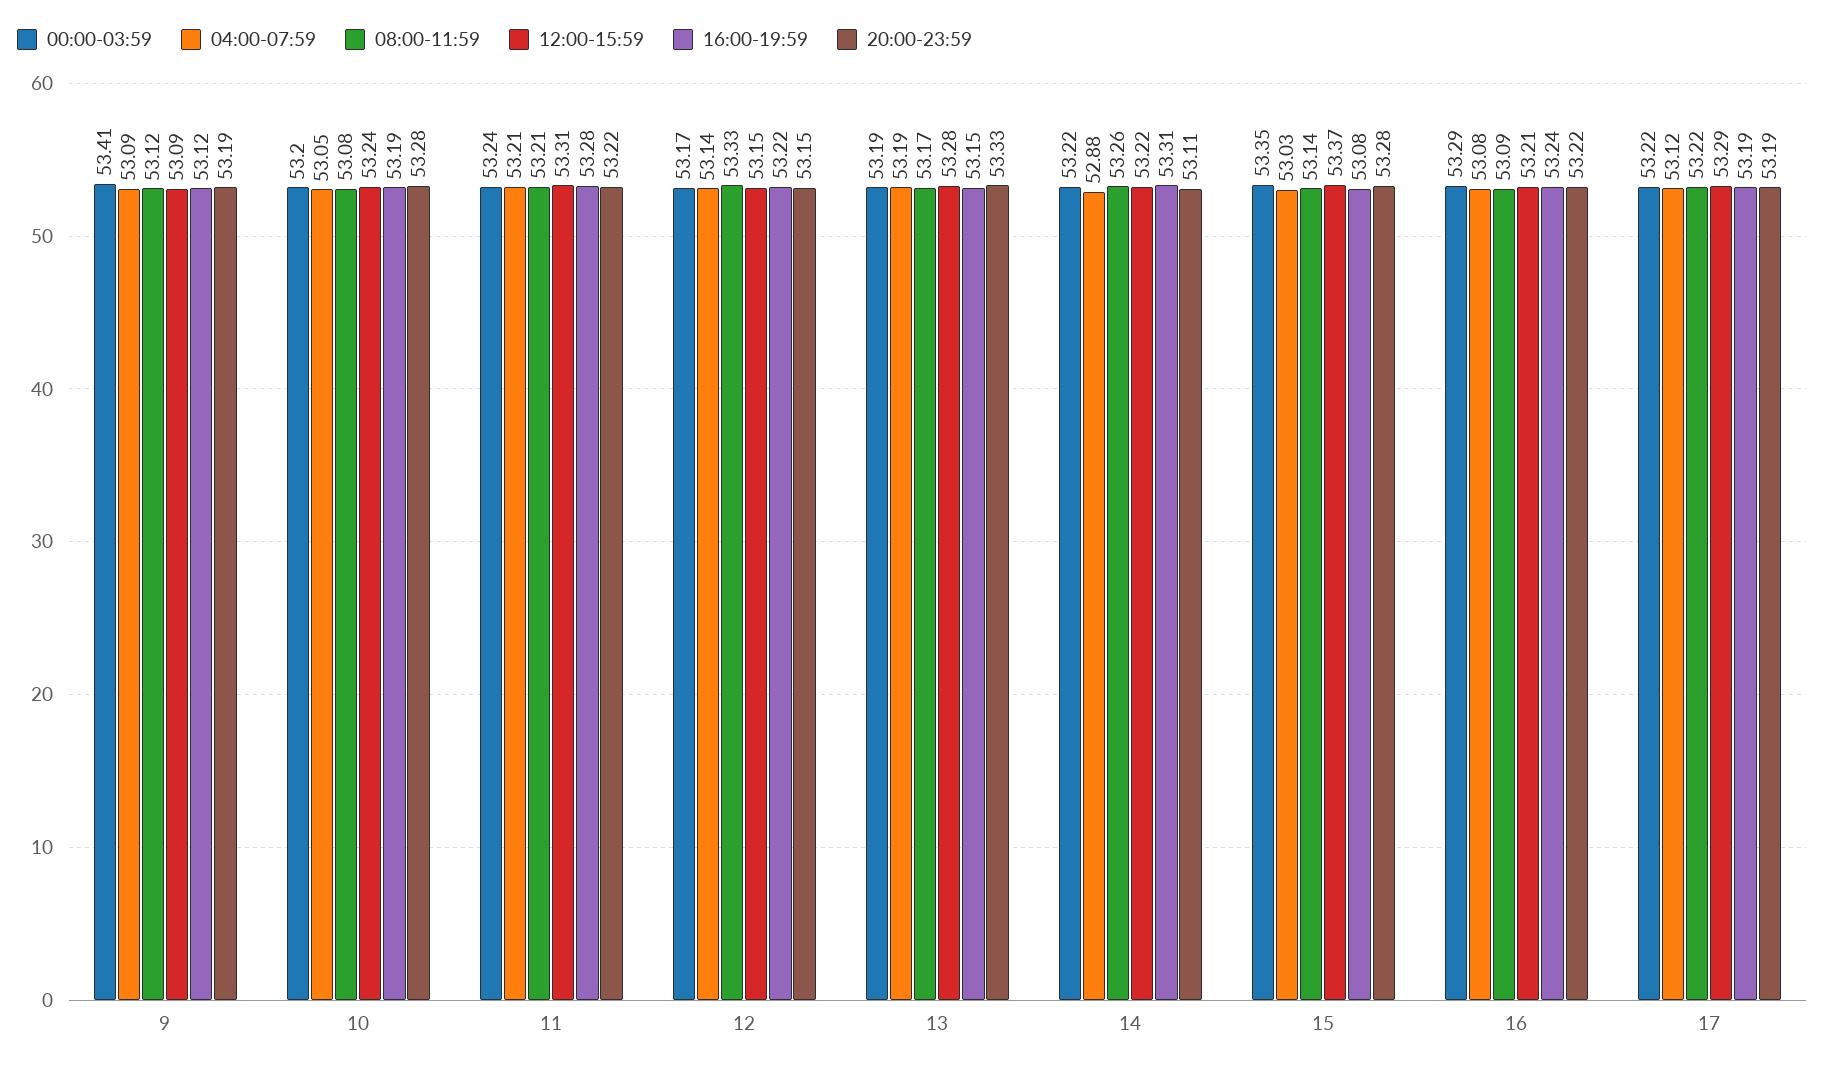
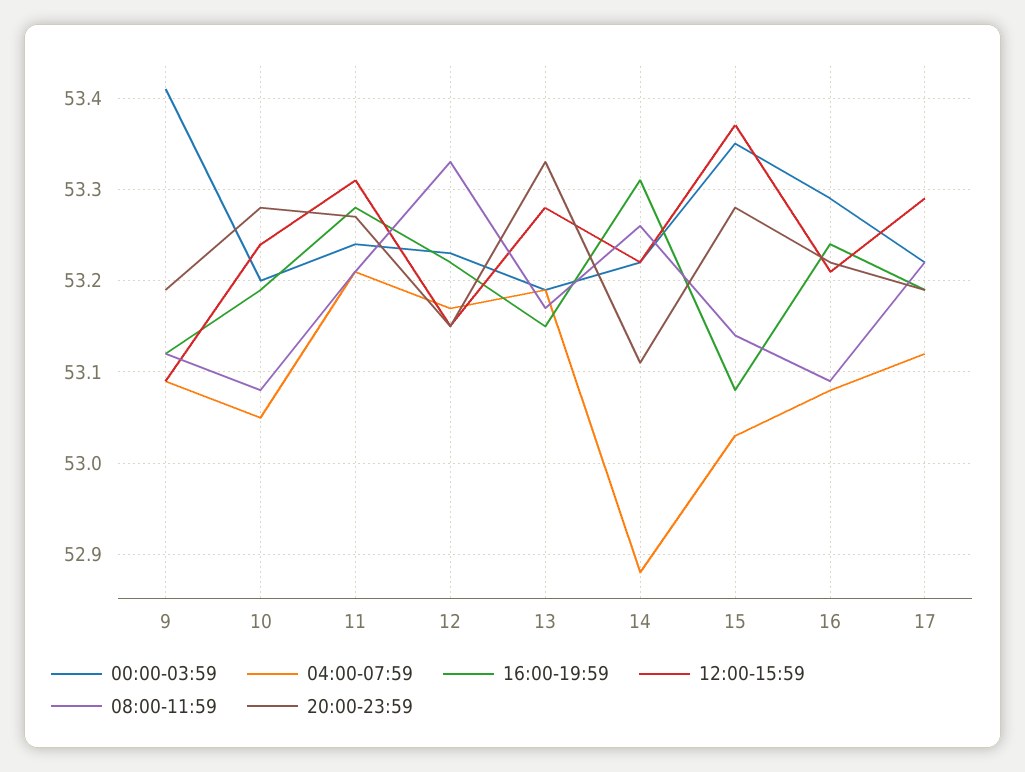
20:00-23:59, 11: 53.22 -> 53.27
00:00-03:59, 12: 53.17 -> 53.23
04:00-07:59, 12: 53.14 -> 53.17

